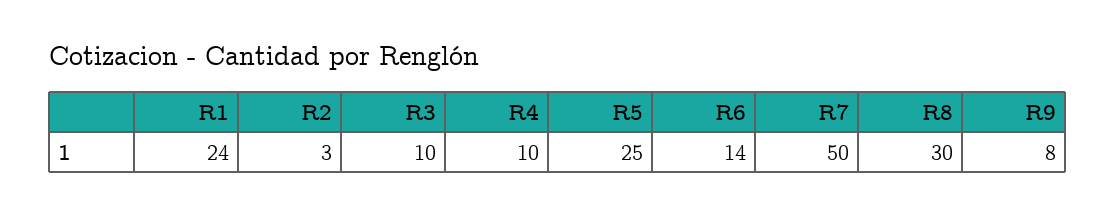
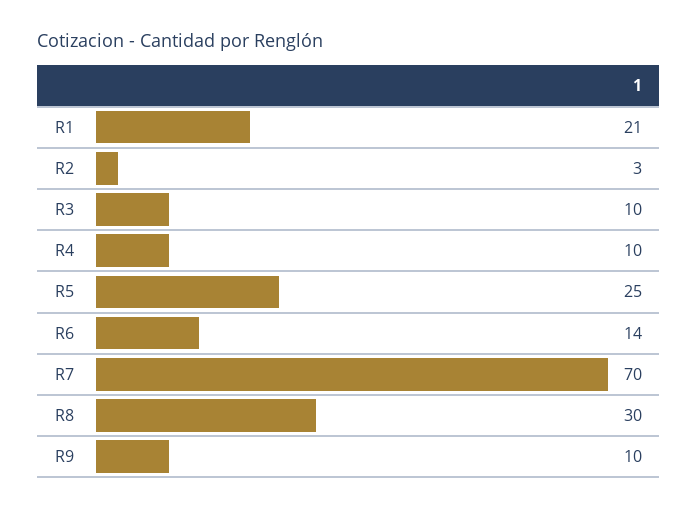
R1: 24 -> 21
R7: 50 -> 70
R9: 8 -> 10

